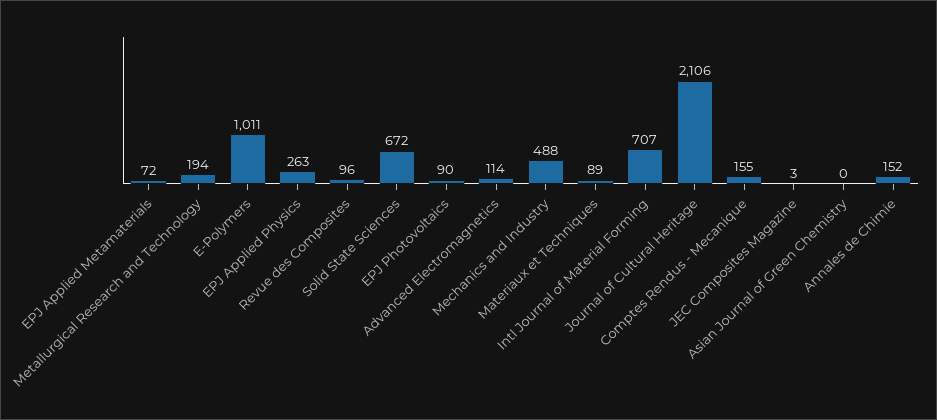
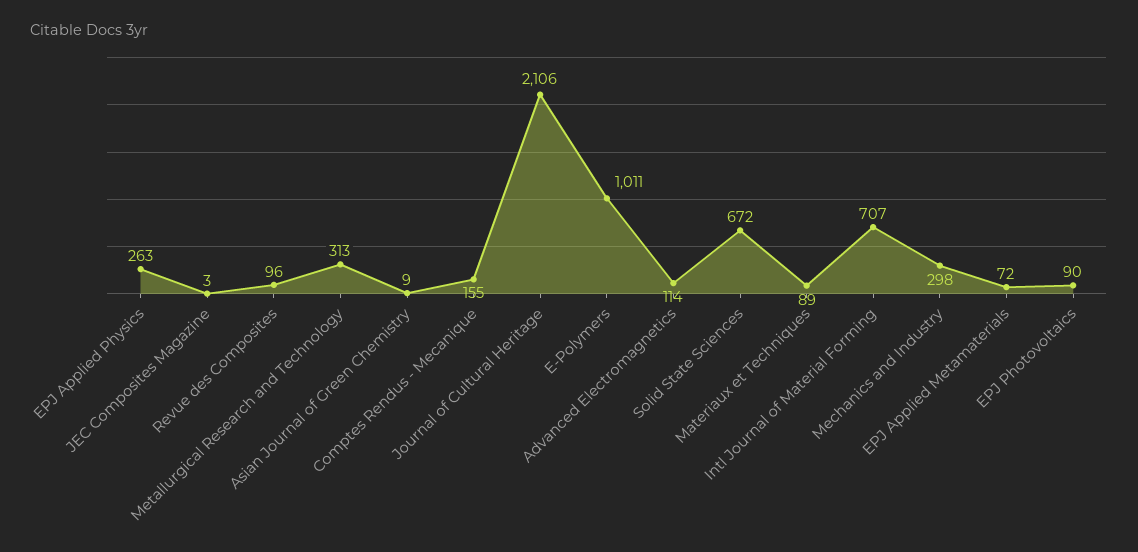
Metallurgical Research and Technology: 194 -> 313
Mechanics and Industry: 488 -> 298
Asian Journal of Green Chemistry: 0 -> 9
Annales de Chimie: 152 -> none

